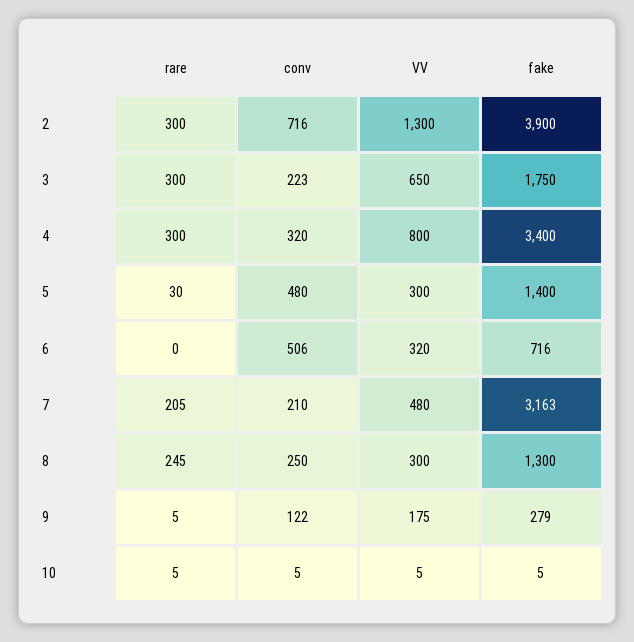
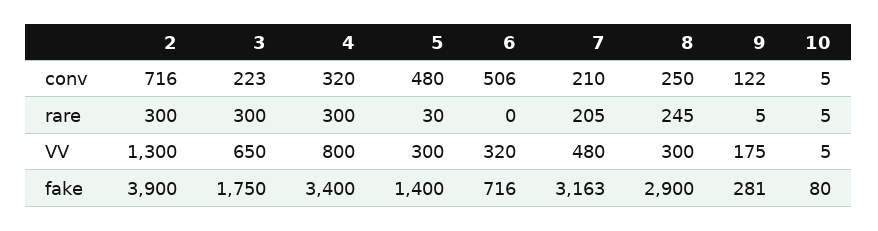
fake, 8: 1300 -> 2900
fake, 9: 279 -> 281
fake, 10: 5 -> 80

